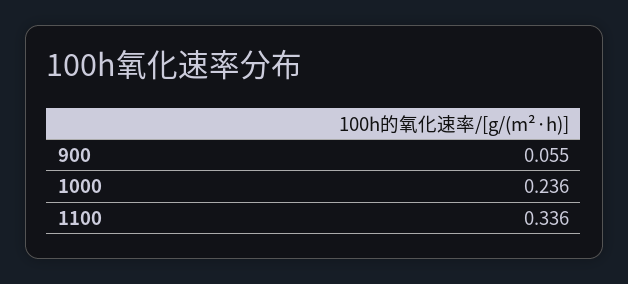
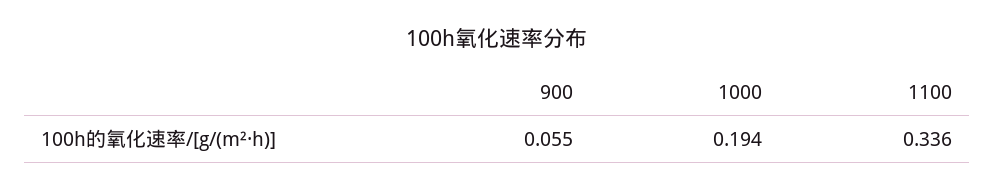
1000: 0.236 -> 0.194

